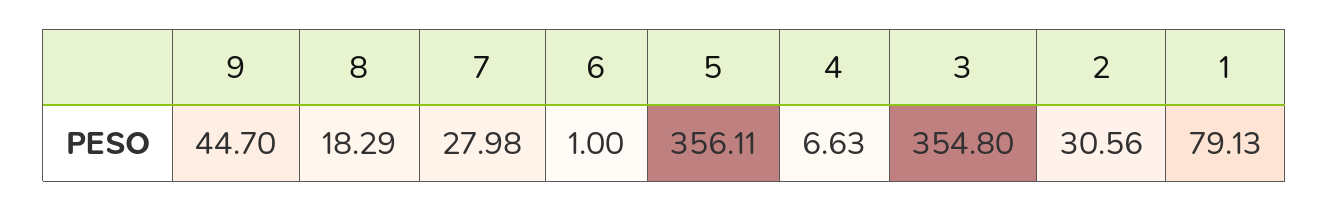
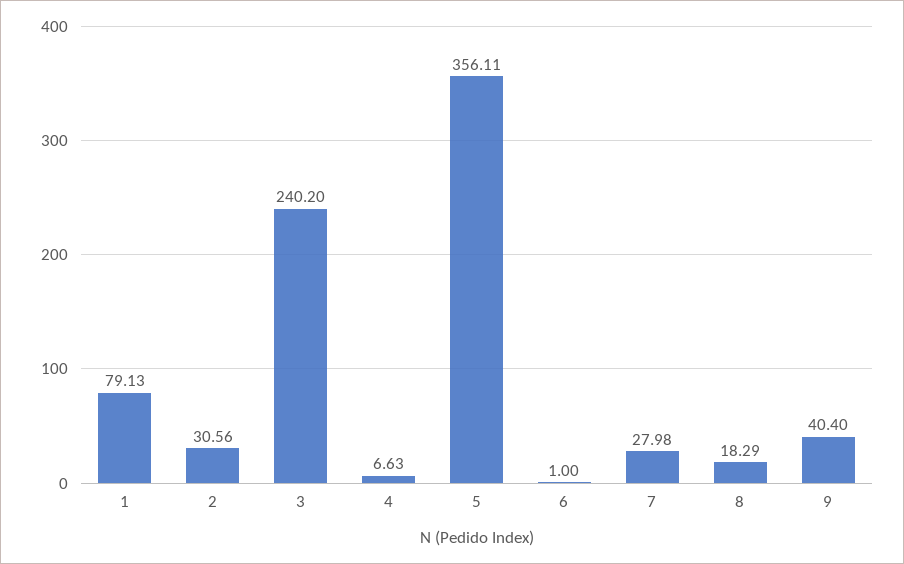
9: 44.7 -> 40.4
3: 354.8 -> 240.2

